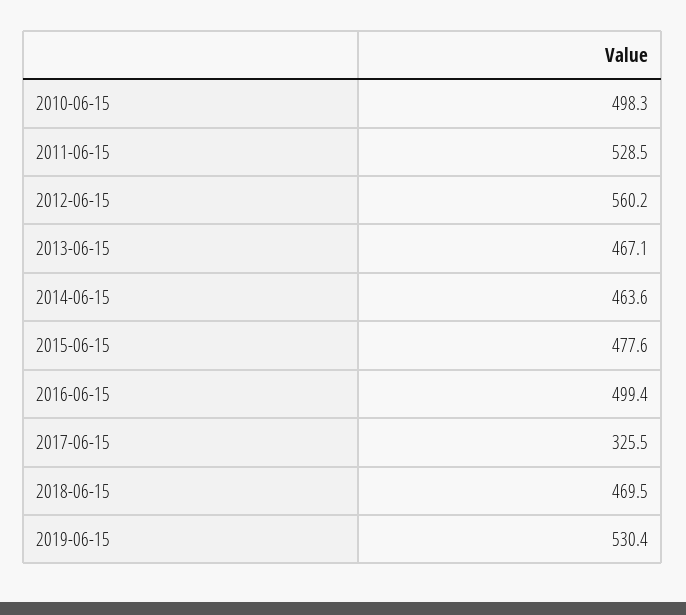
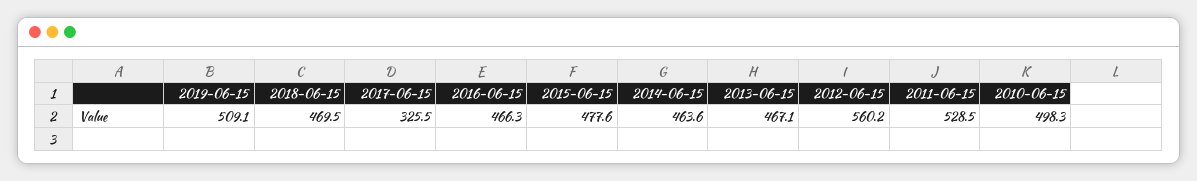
2016-06-15: 499.4 -> 466.3
2019-06-15: 530.4 -> 509.1

